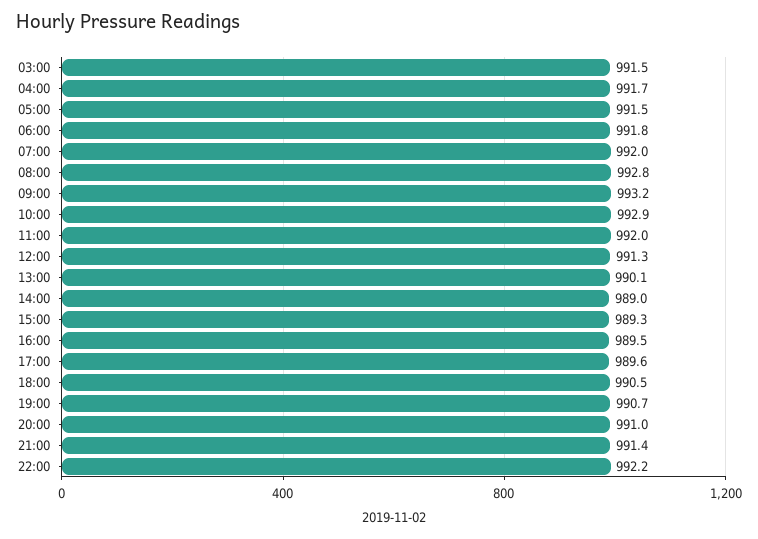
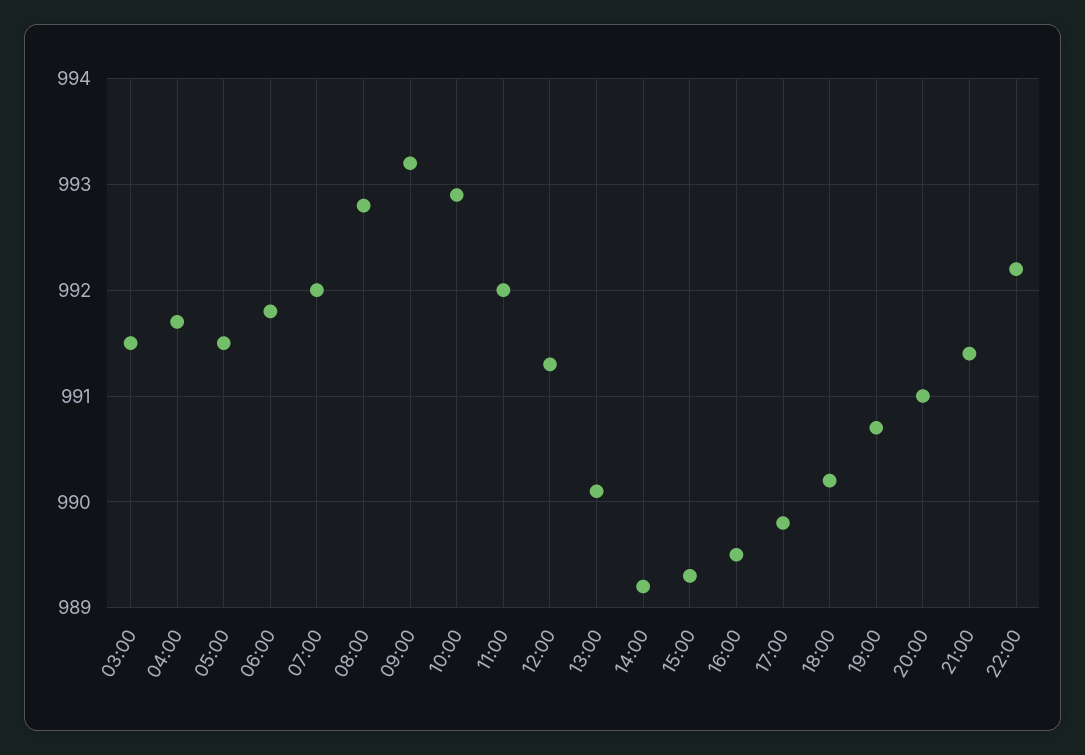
14:00: 989 -> 989.2
17:00: 989.6 -> 989.8
18:00: 990.5 -> 990.2

